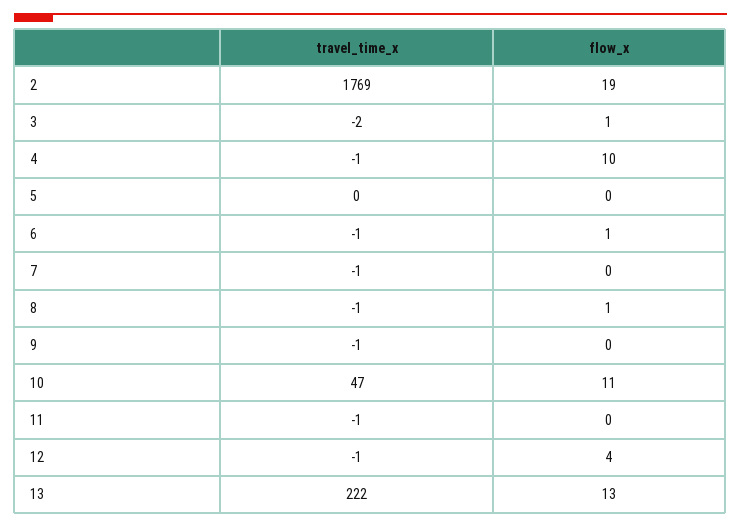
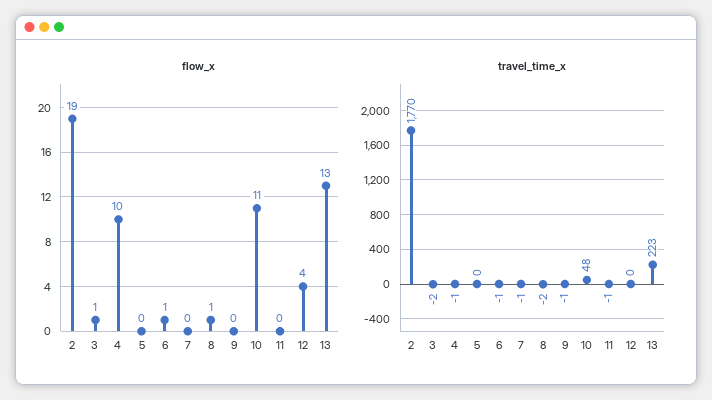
travel_time_x, 2: 1769 -> 1770
travel_time_x, 8: -1 -> -2
travel_time_x, 10: 47 -> 48
travel_time_x, 12: -1 -> 0
travel_time_x, 13: 222 -> 223

